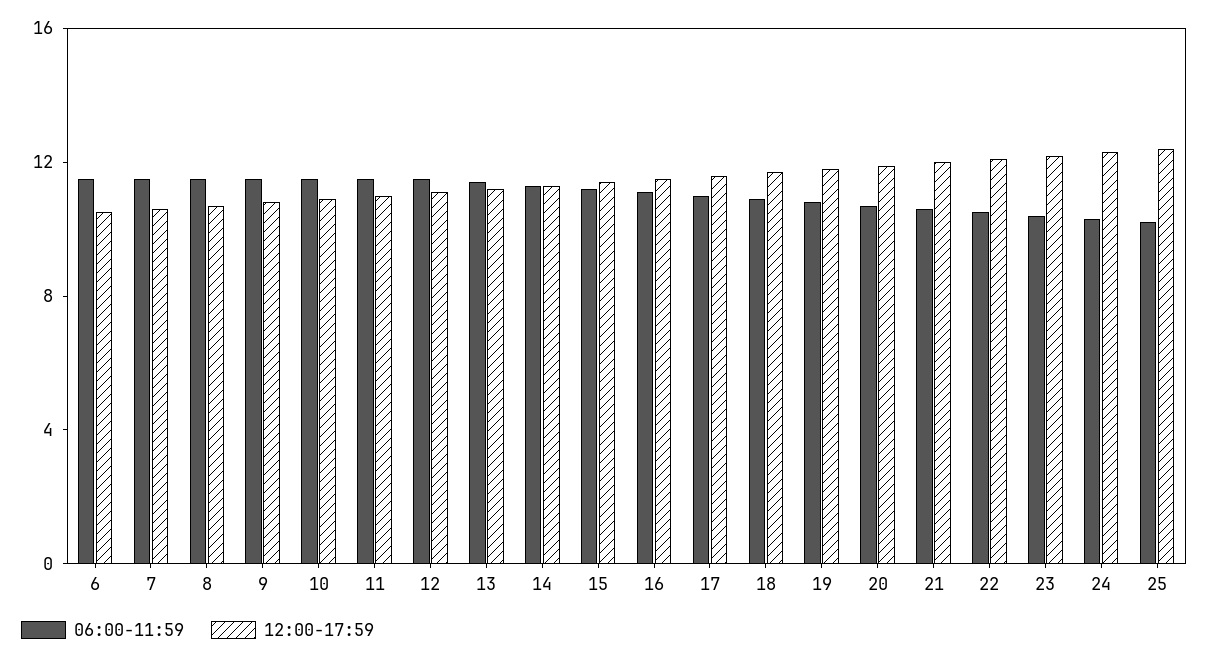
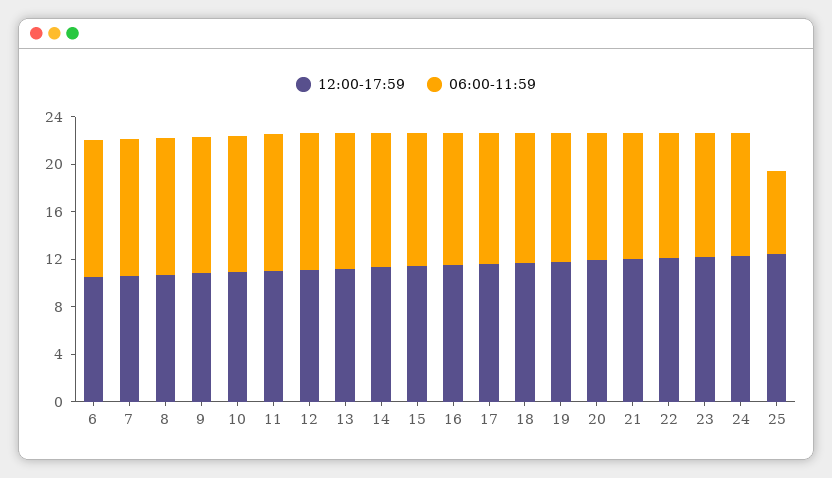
06:00-11:59, 25: 10 -> 7

